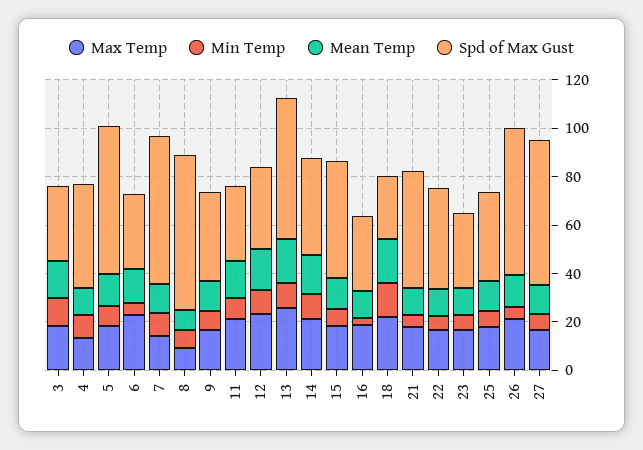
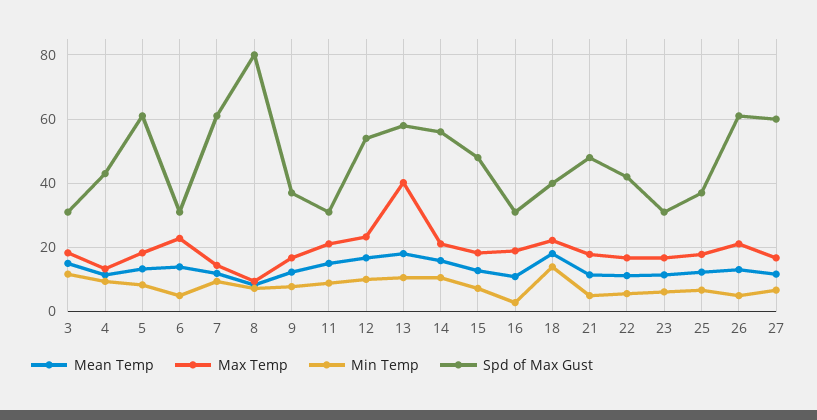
Spd of Max Gust, 8: 65 -> 80
Spd of Max Gust, 12: 35 -> 54
Max Temp, 13: 25 -> 40
Spd of Max Gust, 14: 40 -> 56
Spd of Max Gust, 18: 25 -> 40

